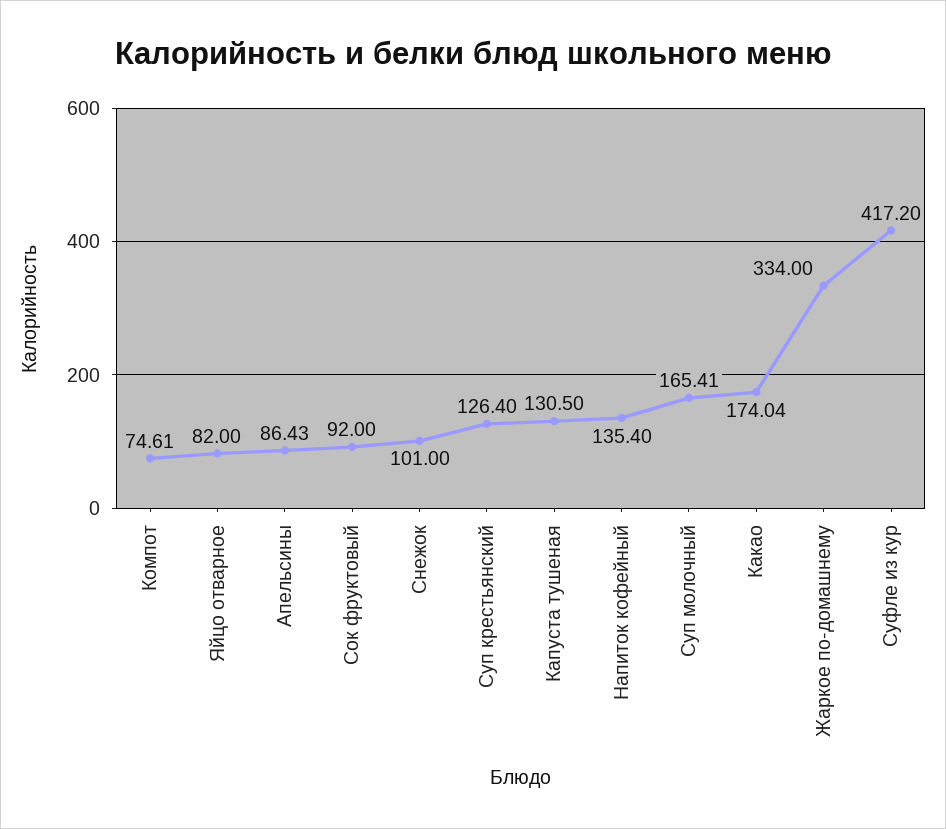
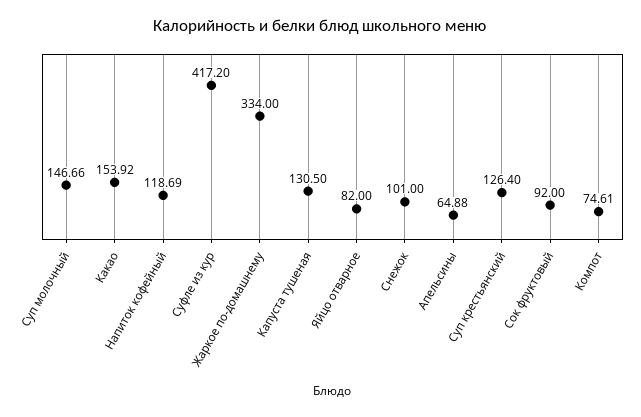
Апельсины: 86.43 -> 64.88
Напиток кофейный: 135.4 -> 118.69
Суп молочный: 165.41 -> 146.66
Какао: 174.04 -> 153.92

